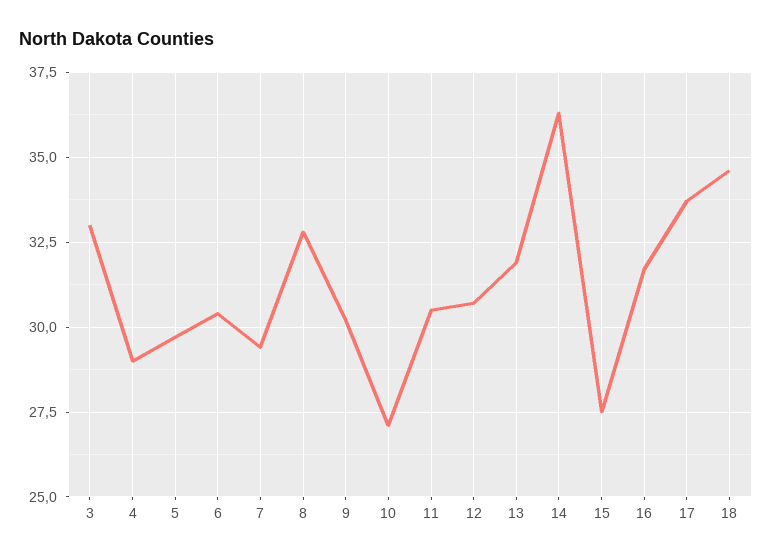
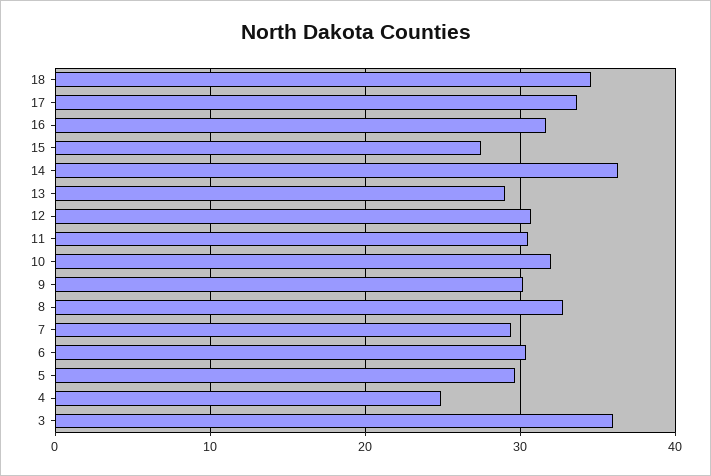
3: 33 -> 36
4: 29 -> 25
10: 27 -> 32
13: 32 -> 29

